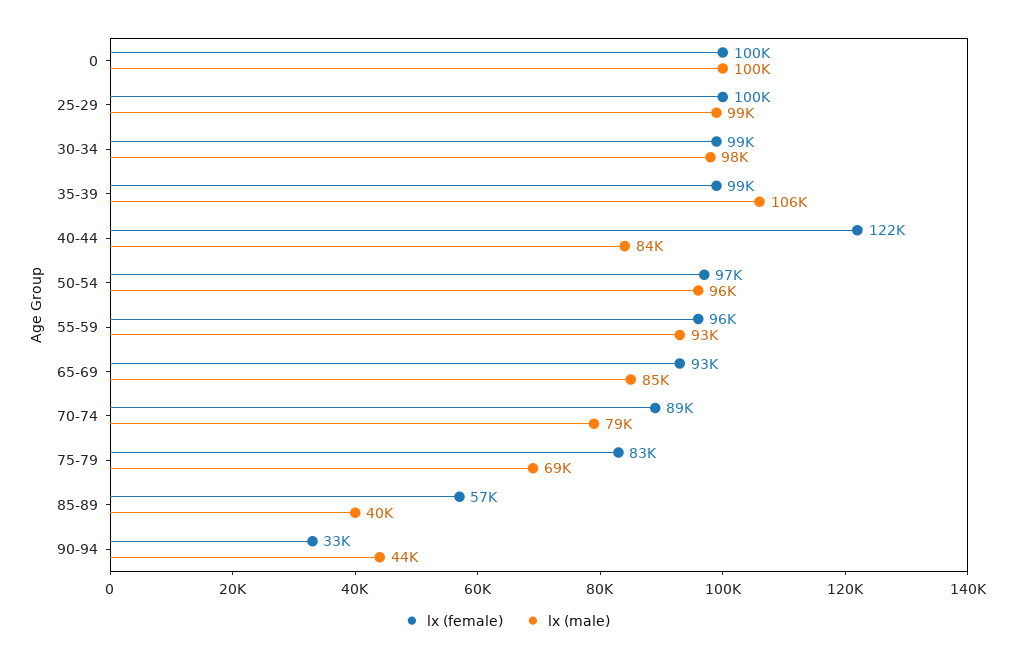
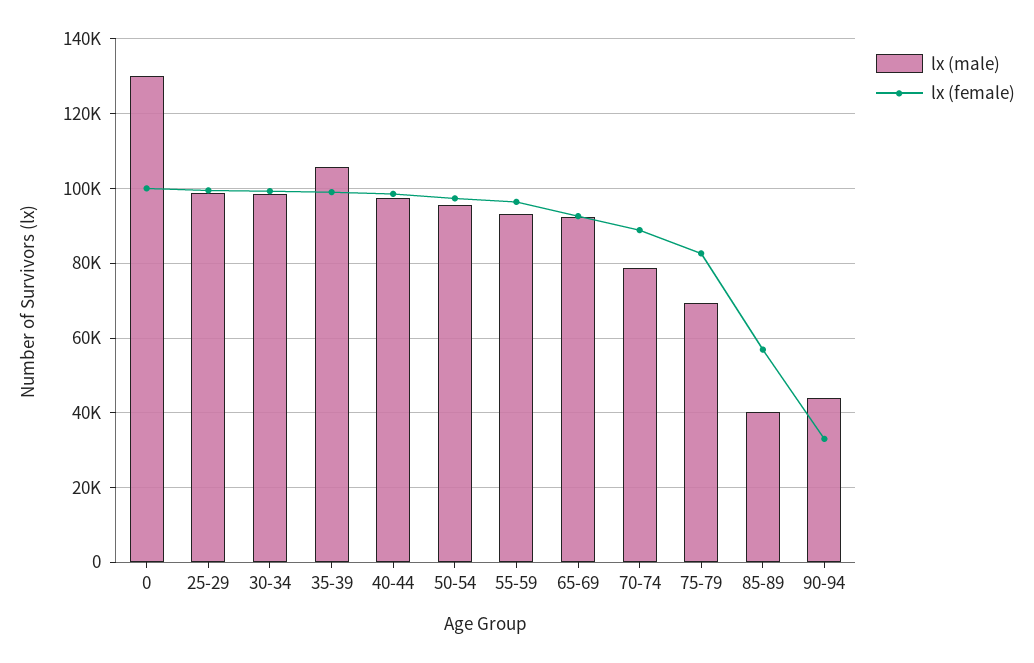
lx (male), 0: 100000 -> 130000
lx (female), 40-44: 122000 -> 98000
lx (male), 40-44: 84000 -> 98000
lx (male), 65-69: 85000 -> 92000

